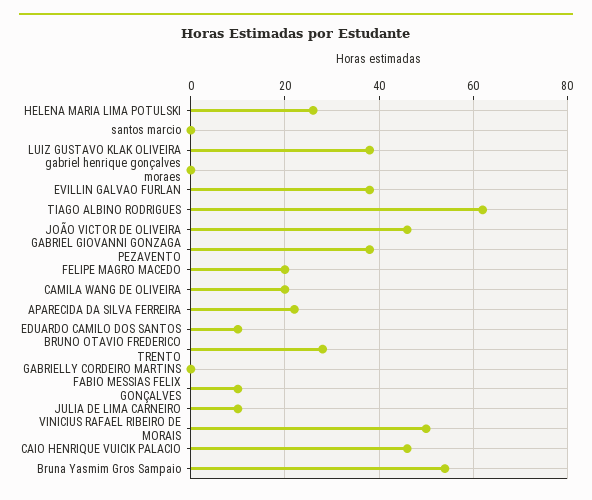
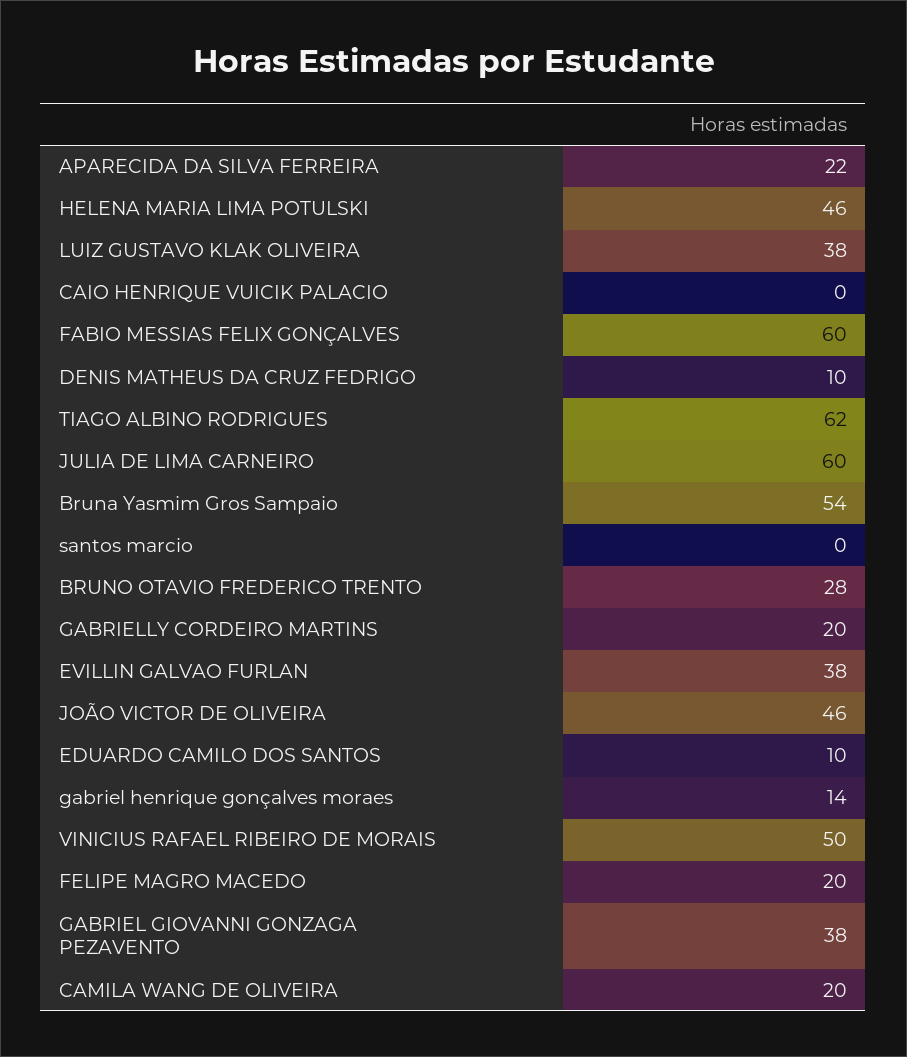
HELENA MARIA LIMA POTULSKI: 25 -> 46
gabriel henrique gonçalves moraes: 0 -> 14
GABRIELLY CORDEIRO MARTINS: 0 -> 20
FABIO MESSIAS FELIX GONÇALVES: 10 -> 60
JULIA DE LIMA CARNEIRO: 10 -> 60
CAIO HENRIQUE VUICIK PALACIO: 45 -> 0
DENIS MATHEUS DA CRUZ FEDRIGO: none -> 10

